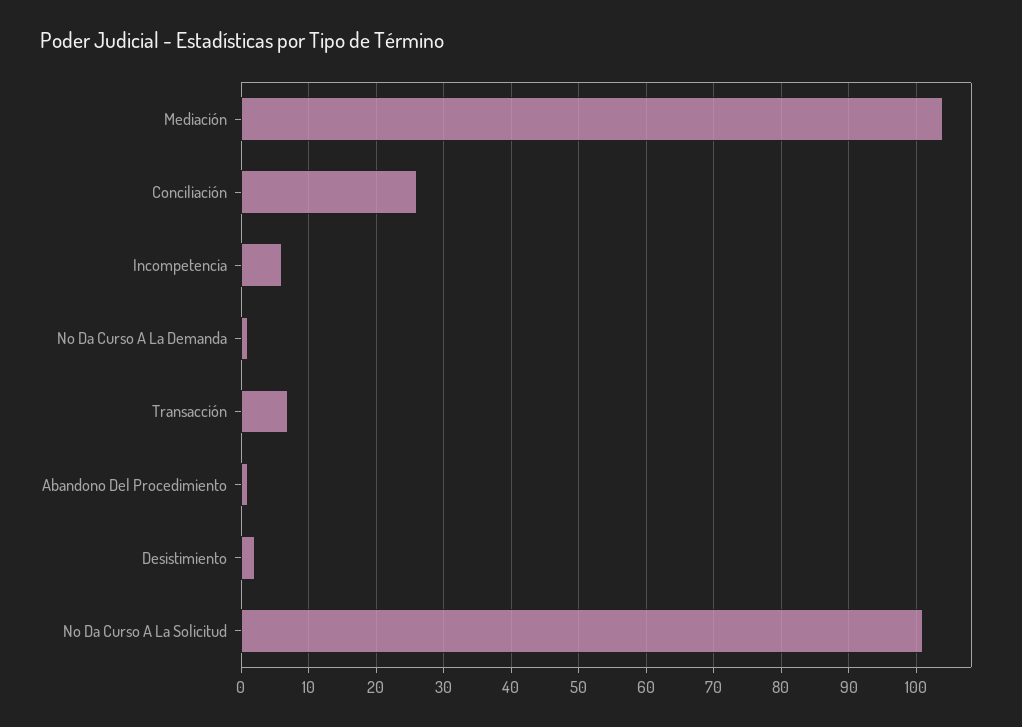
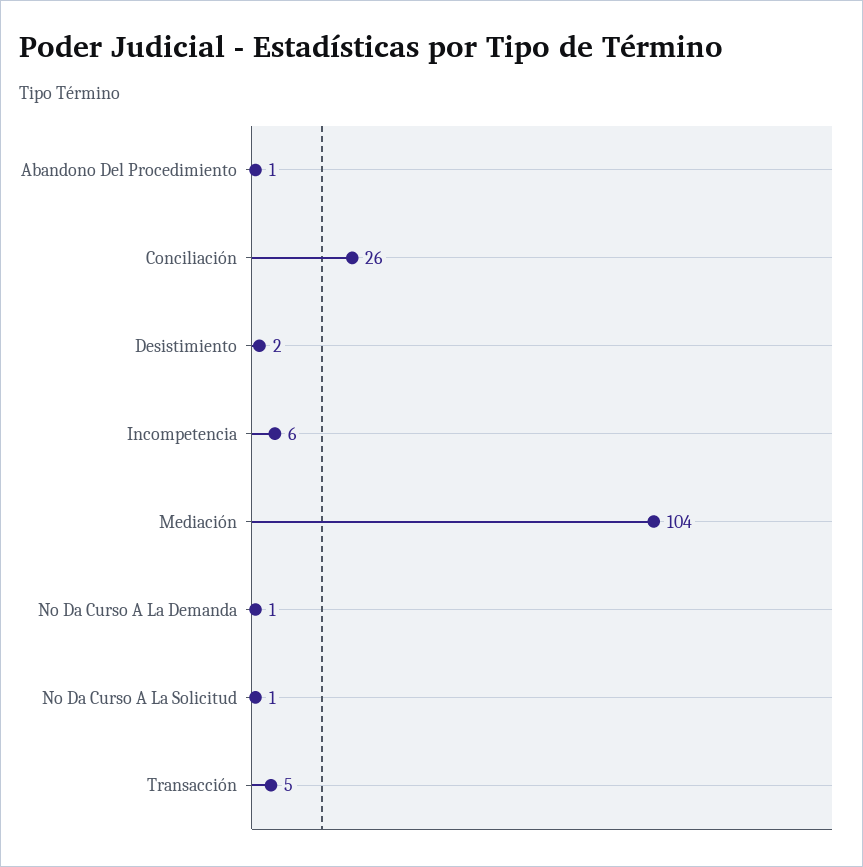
Transacción: 7 -> 5
No Da Curso A La Solicitud: 101 -> 1

